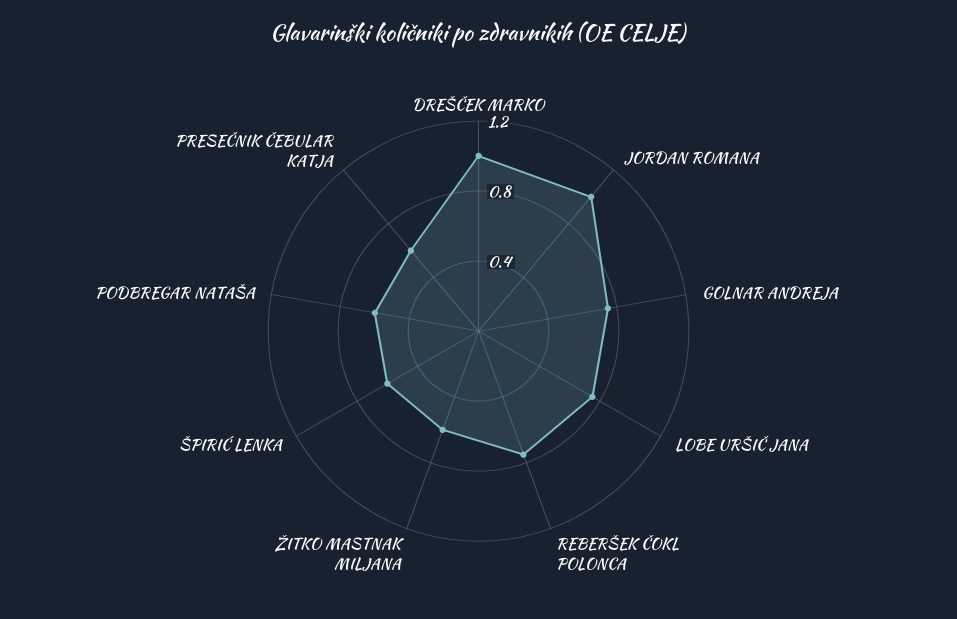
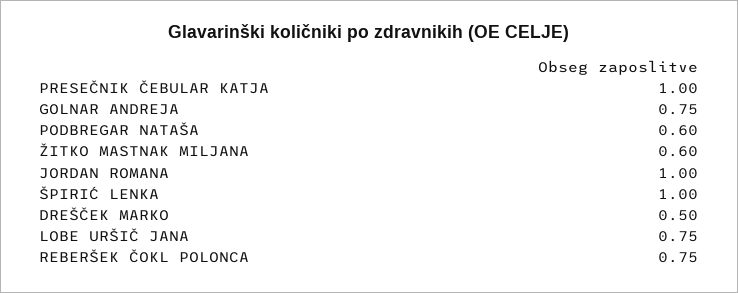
DREŠČEK MARKO: 1 -> 0.5
ŠPIRIĆ LENKA: 0.6 -> 1
PRESEČNIK ČEBULAR KATJA: 0.6 -> 1

